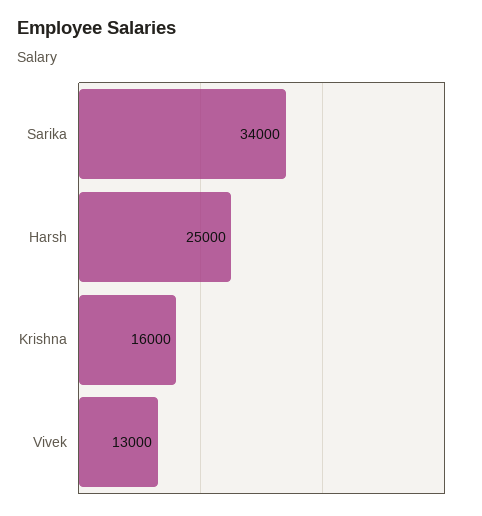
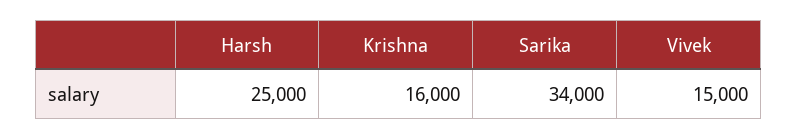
Vivek: 13000 -> 15000

